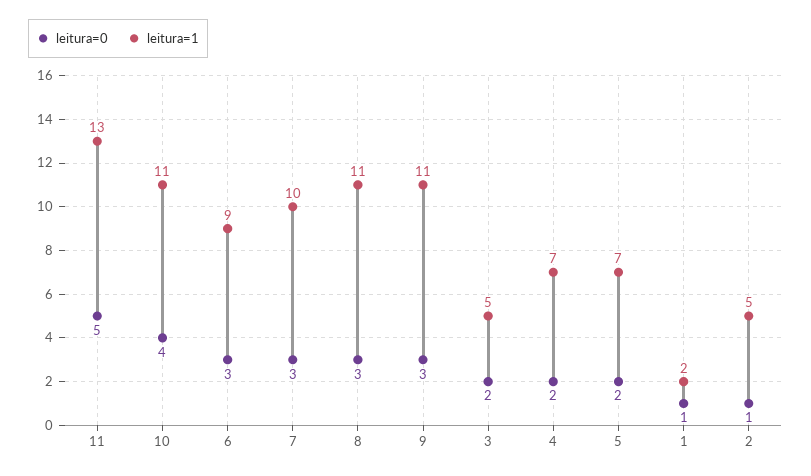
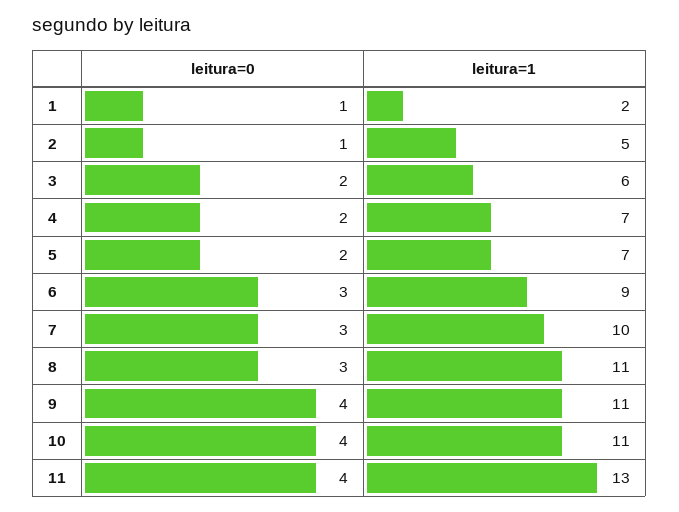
leitura=0, 11: 5 -> 4
leitura=0, 9: 3 -> 4
leitura=1, 3: 5 -> 6

